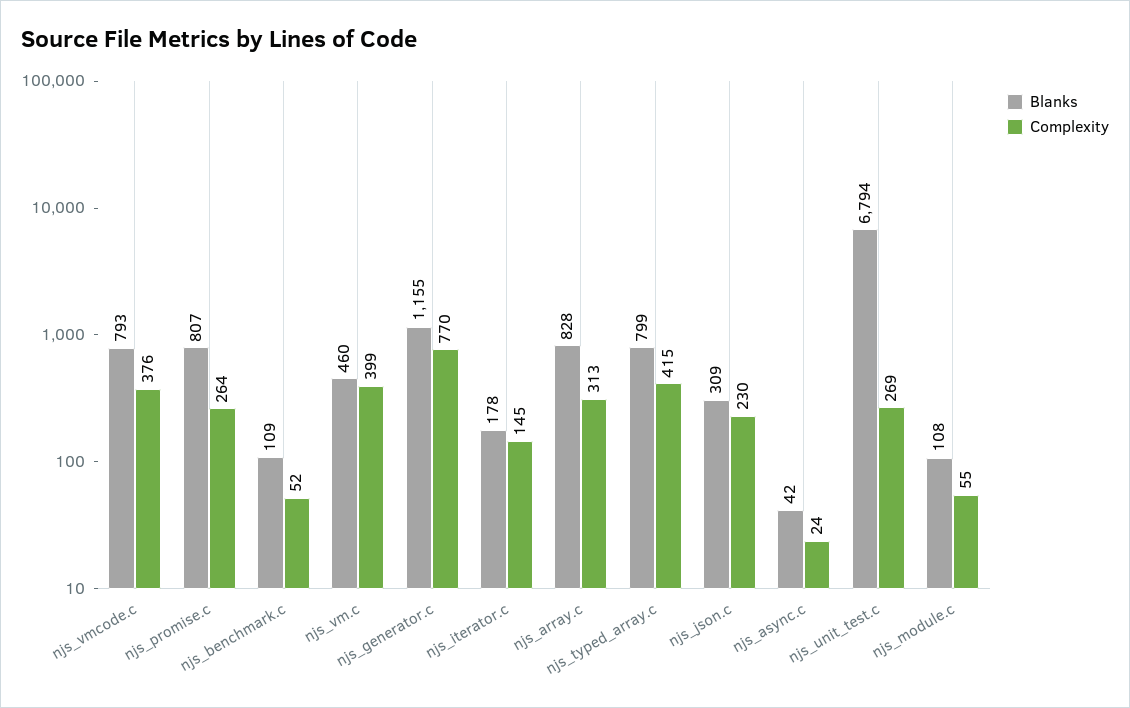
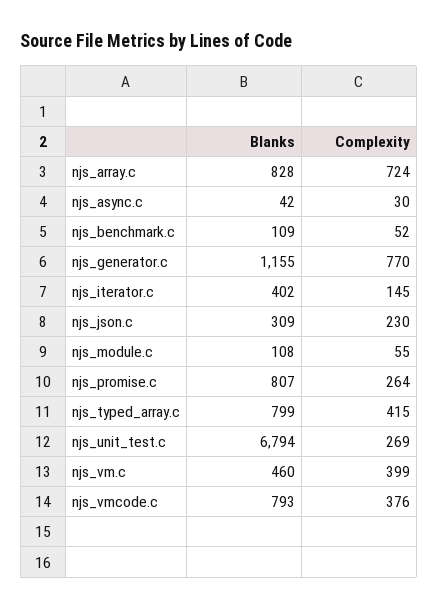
Blanks, njs_iterator.c: 178 -> 402
Complexity, njs_array.c: 313 -> 724
Complexity, njs_async.c: 24 -> 30

